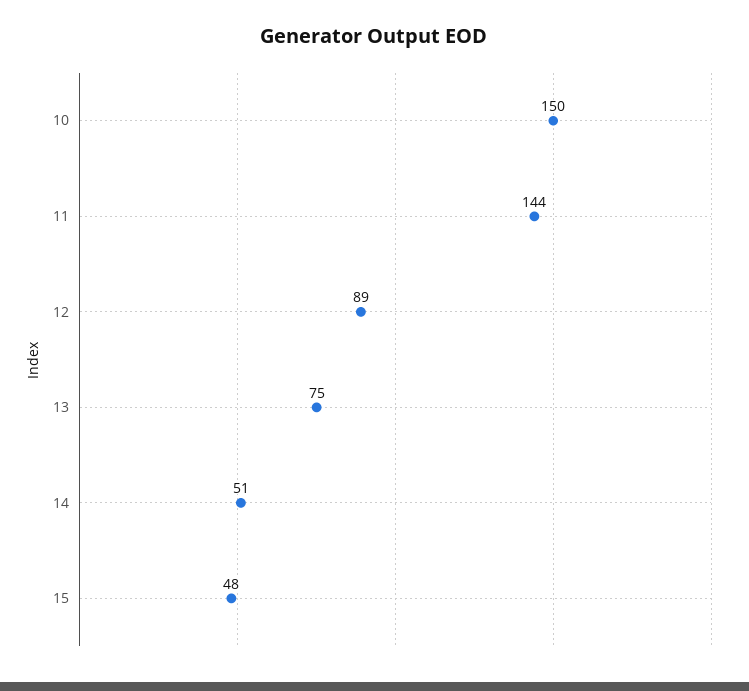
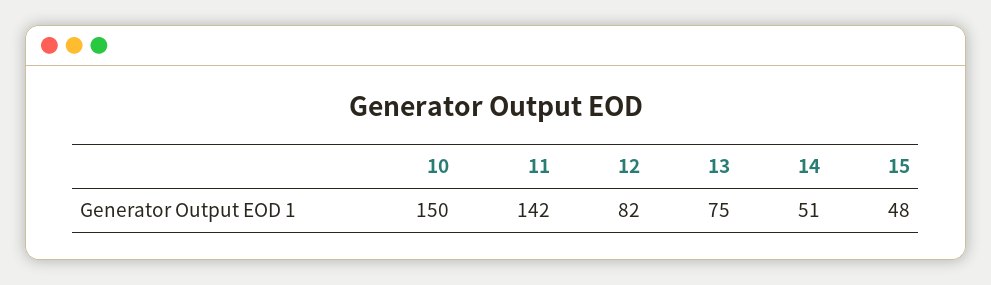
11: 144 -> 142
12: 89 -> 82

